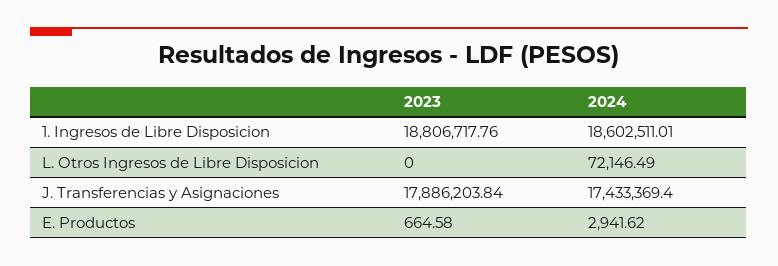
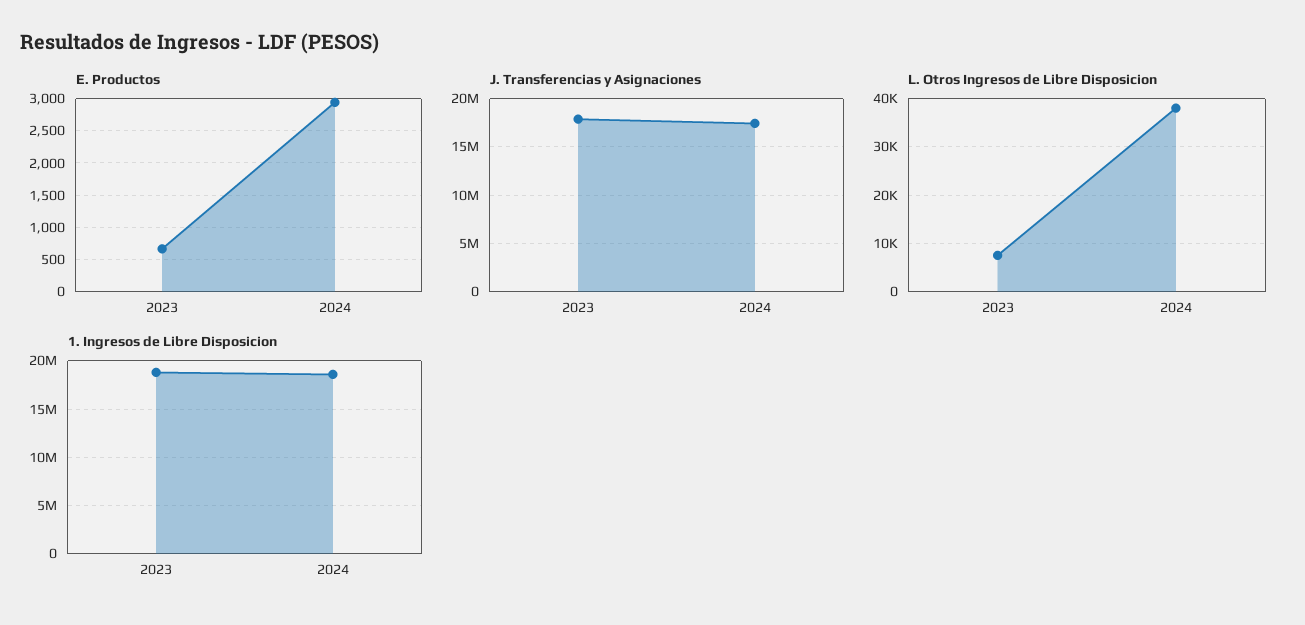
L. Otros Ingresos de Libre Disposicion, 2023: 0 -> 8000
L. Otros Ingresos de Libre Disposicion, 2024: 72146.49 -> 38000

